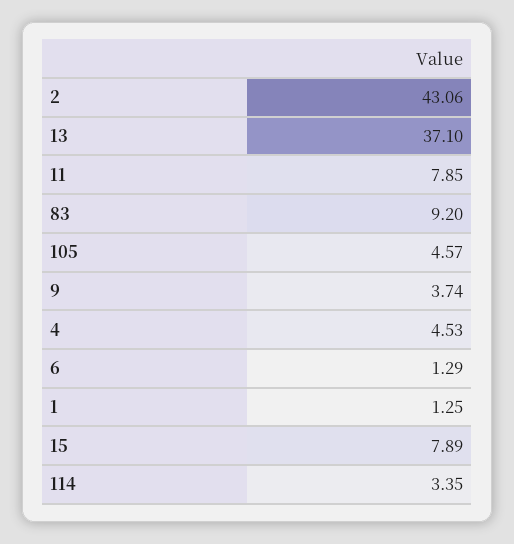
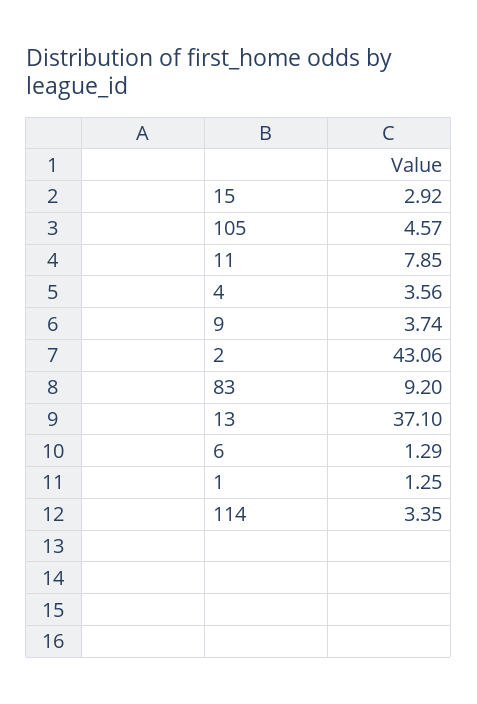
4: 4.53 -> 3.56
15: 7.89 -> 2.92

